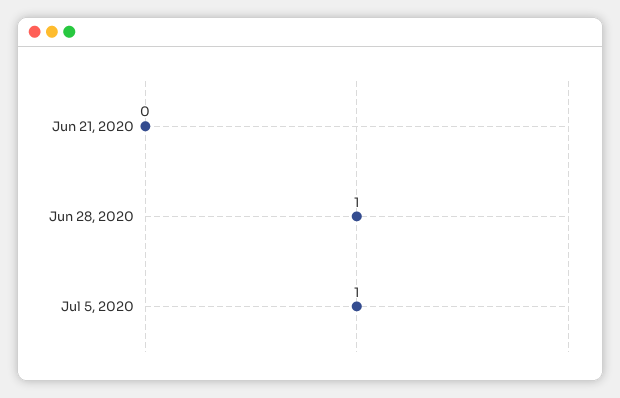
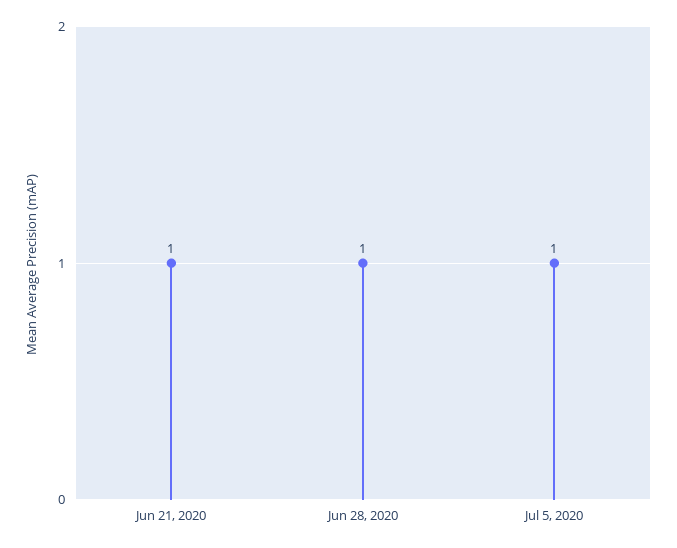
Jun 21, 2020: 0 -> 1

